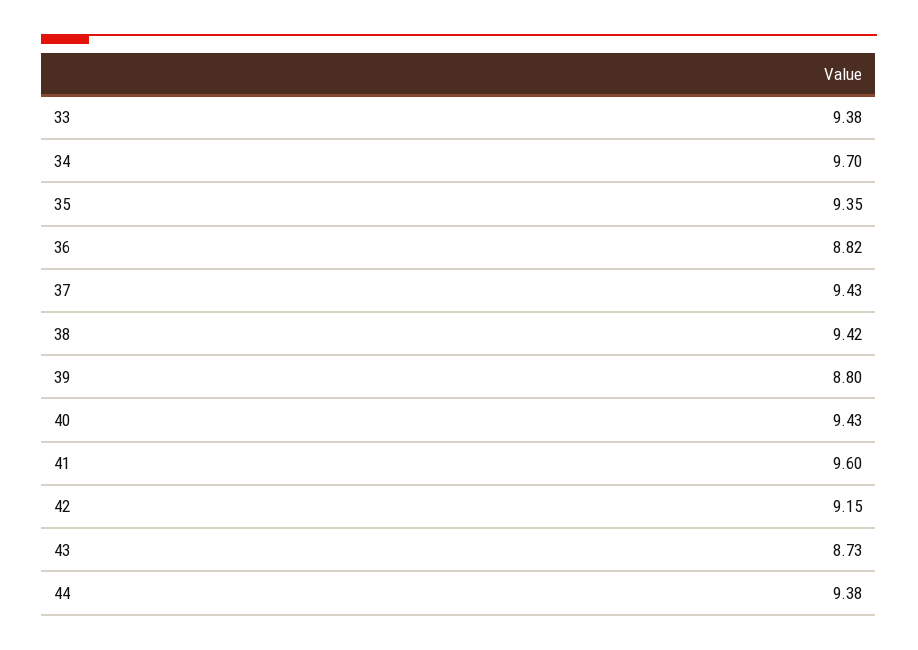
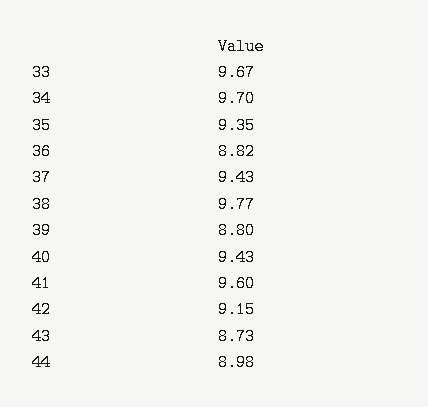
33: 9.38 -> 9.67
38: 9.42 -> 9.77
44: 9.38 -> 8.98

